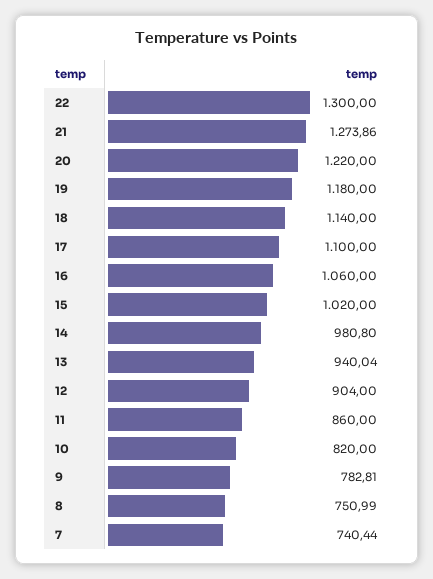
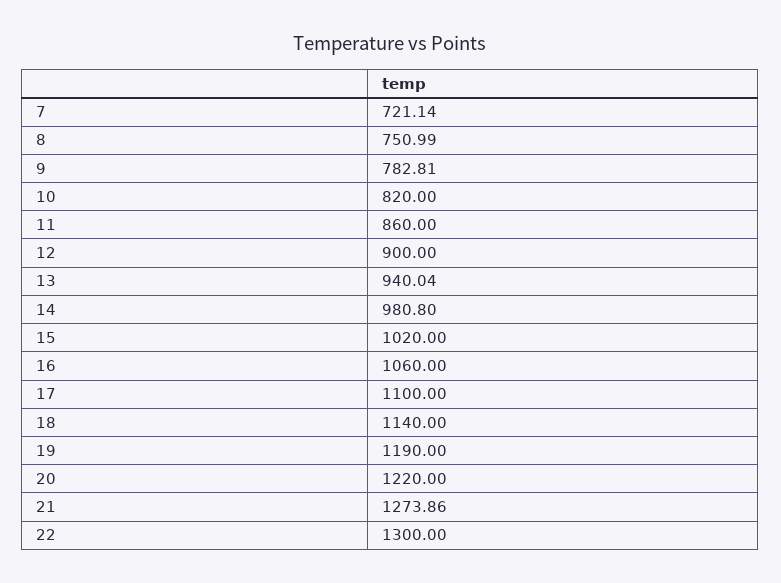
19: 1180 -> 1190
12: 904 -> 900
7: 740.44 -> 721.14

